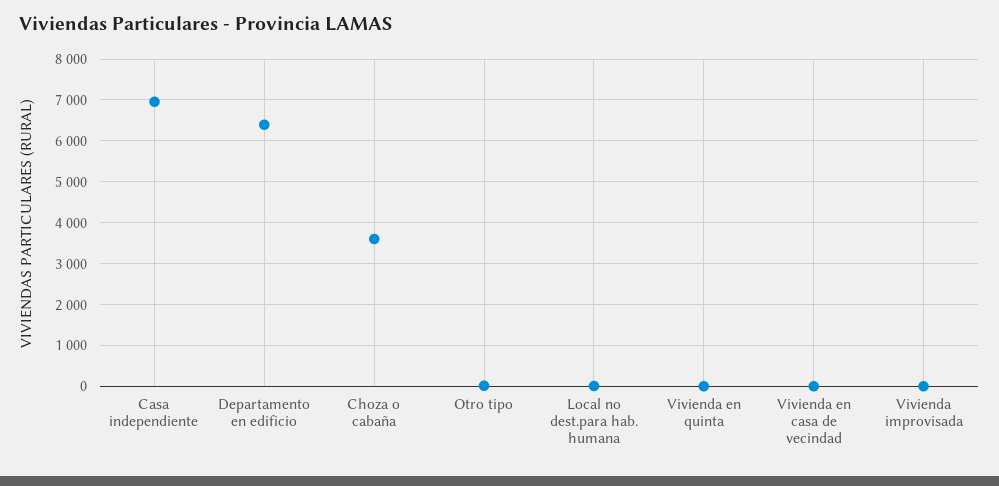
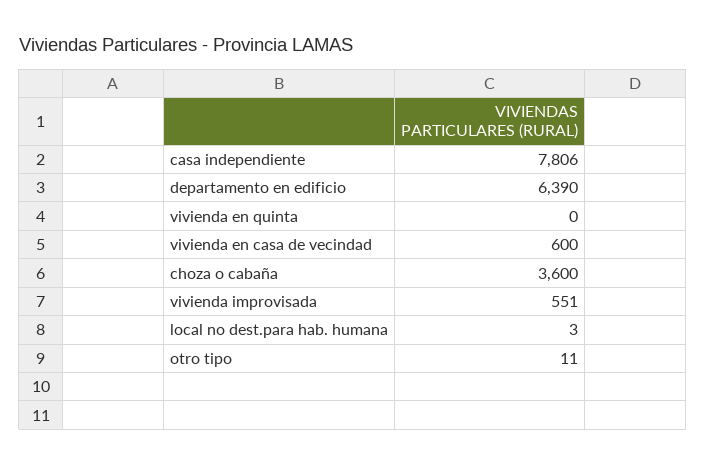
Casa independiente: 7000 -> 7806
Vivienda en casa de vecindad: 0 -> 600
Vivienda improvisada: 0 -> 551

